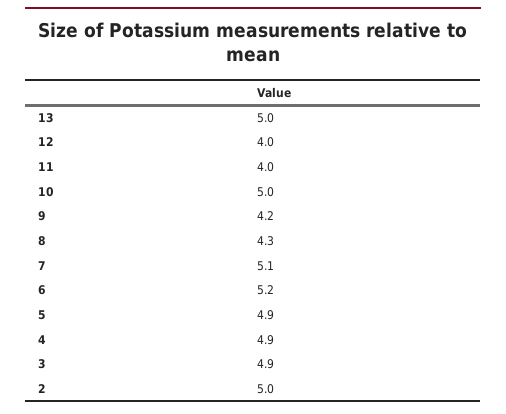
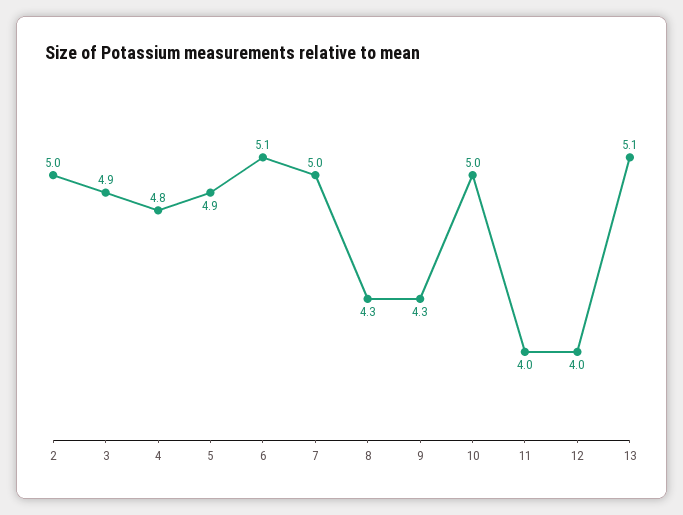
13: 5 -> 5.1
9: 4.2 -> 4.3
7: 5.1 -> 5
6: 5.2 -> 5.1
4: 4.9 -> 4.8

